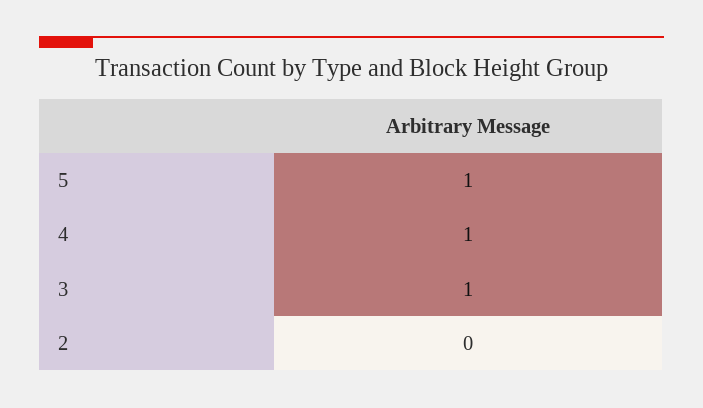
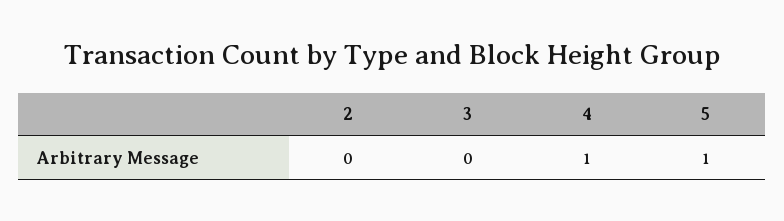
3: 1 -> 0

